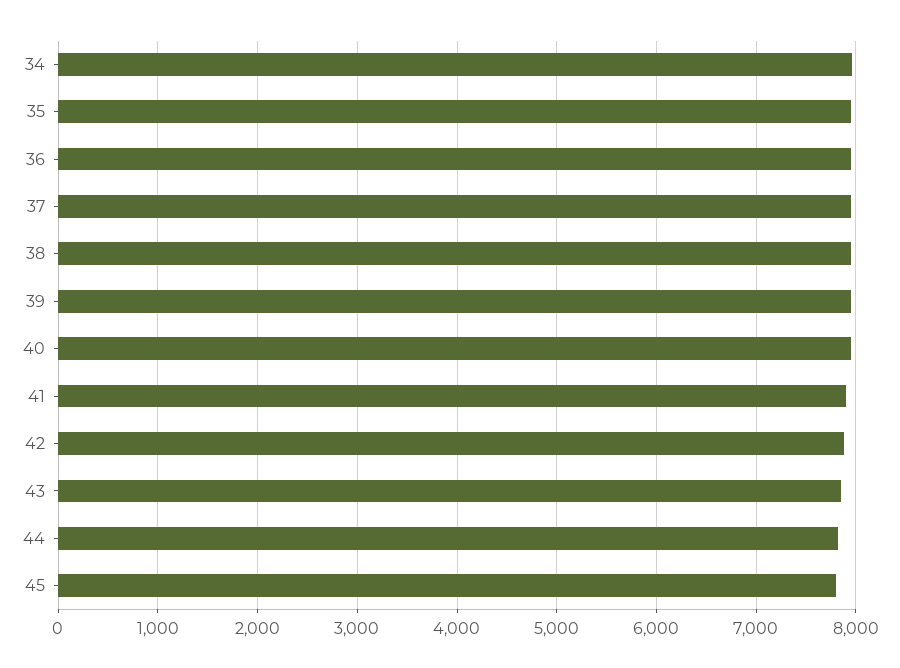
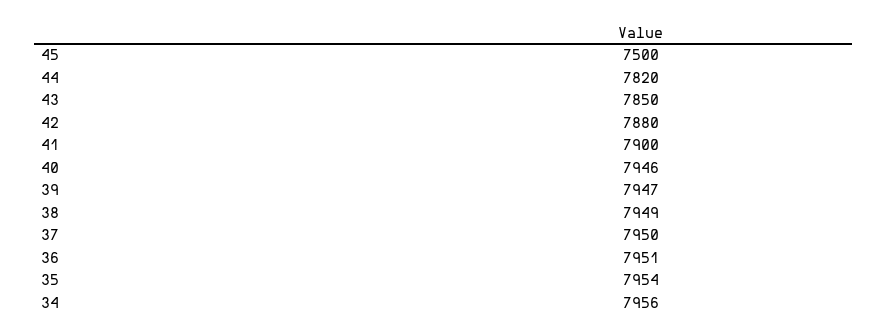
45: 7800 -> 7500

